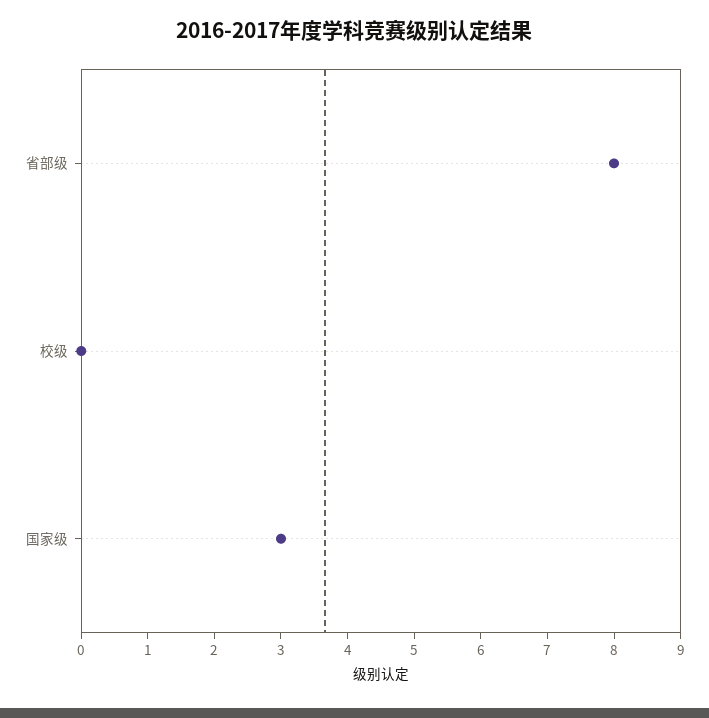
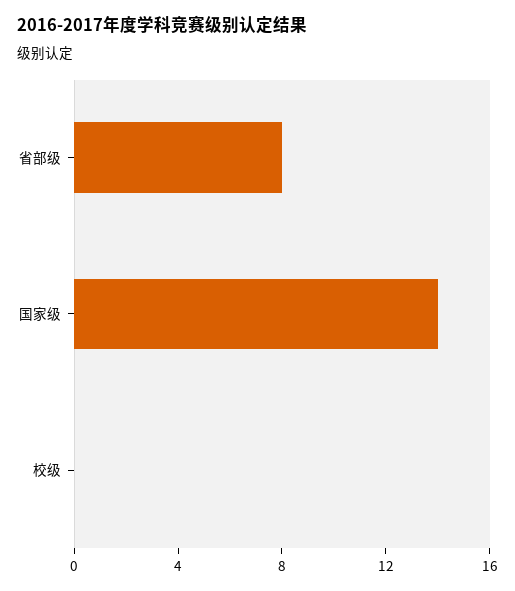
国家级: 3 -> 14

